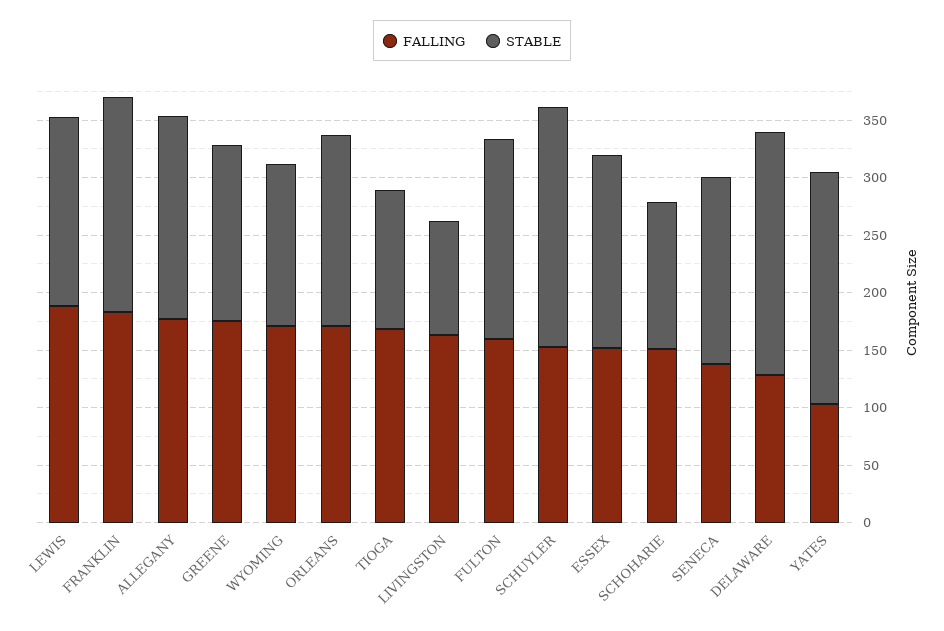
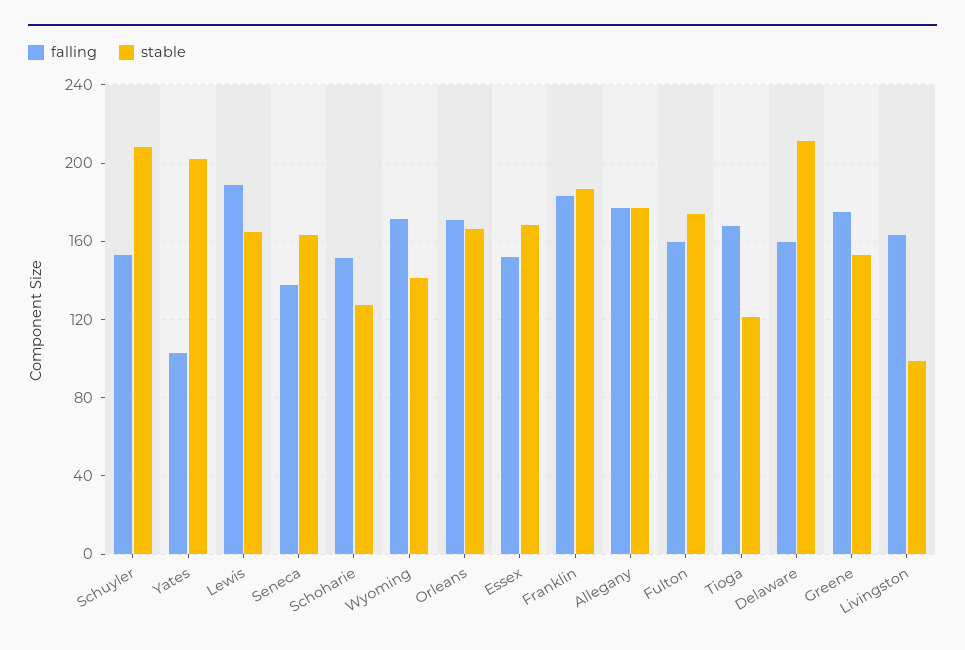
FALLING, DELAWARE: 130 -> 160

